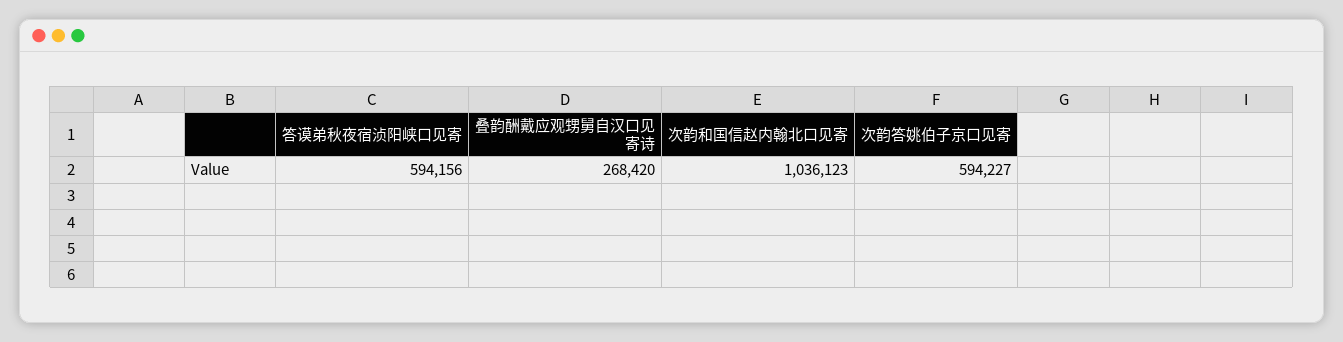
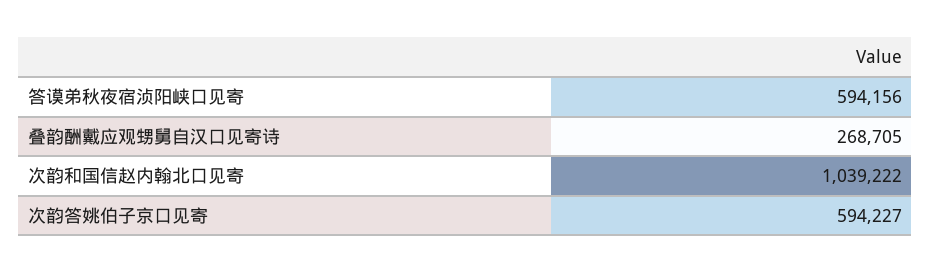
叠韵酬戴应观甥舅自汉口见寄诗: 268420 -> 268705
次韵和国信赵内翰北口见寄: 1036123 -> 1039222

